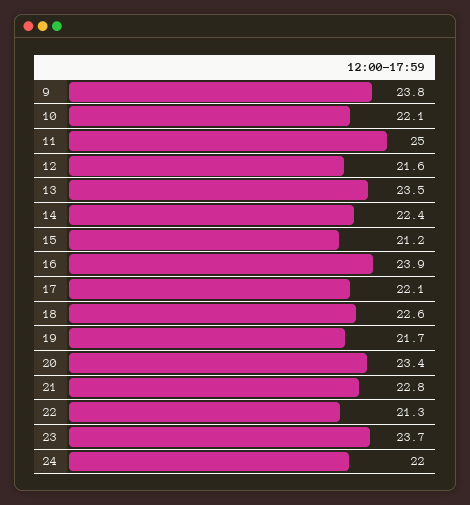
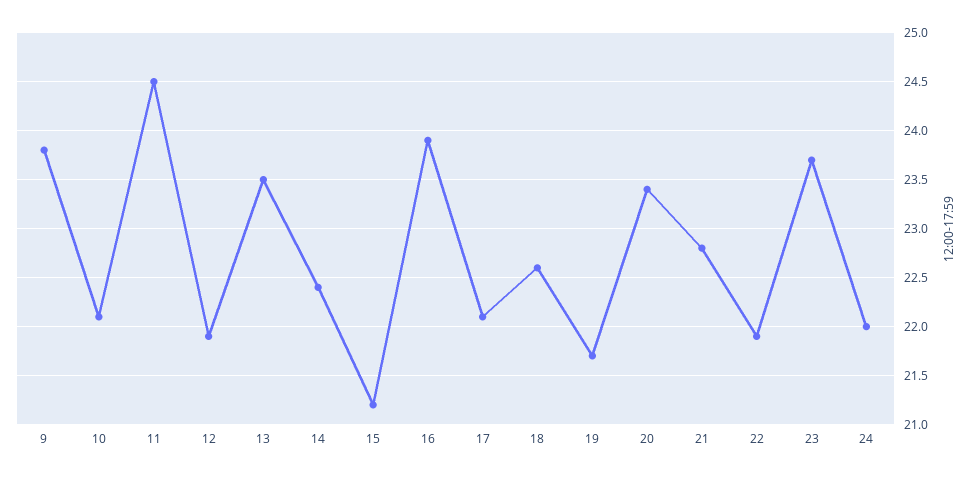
11: 25 -> 24.5
12: 21.6 -> 21.9
22: 21.3 -> 21.9

